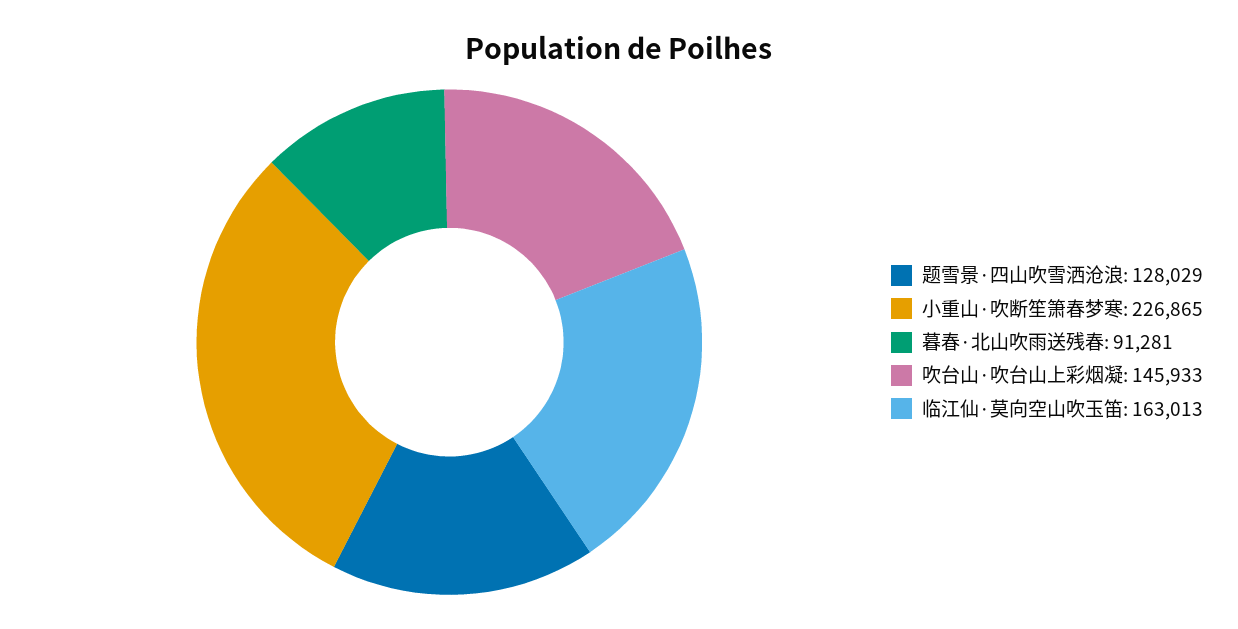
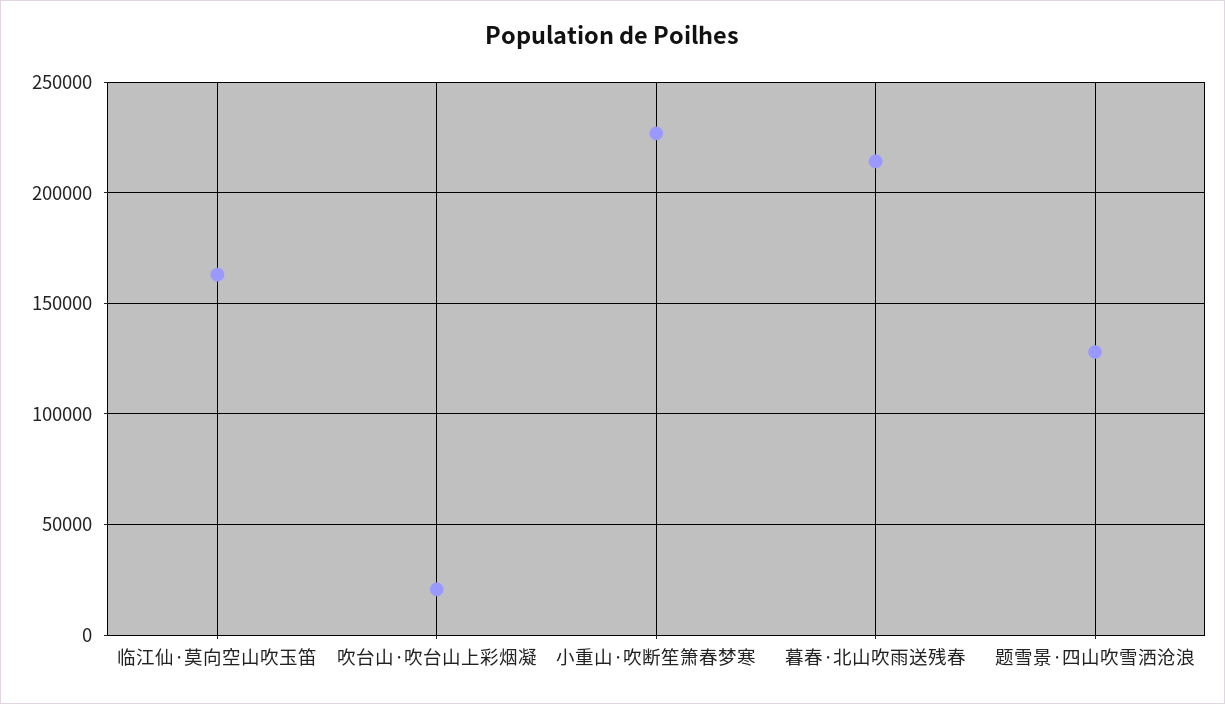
暮春·北山吹雨送残春: 91281 -> 215000
吹台山·吹台山上彩烟凝: 145933 -> 20000

